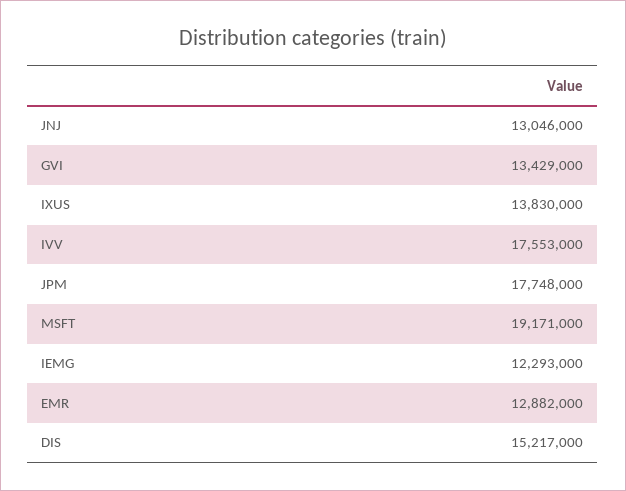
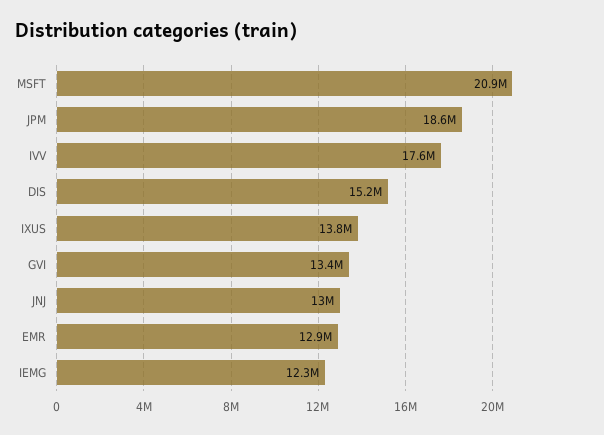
JPM: 17748000 -> 18600000
MSFT: 19171000 -> 20900000

